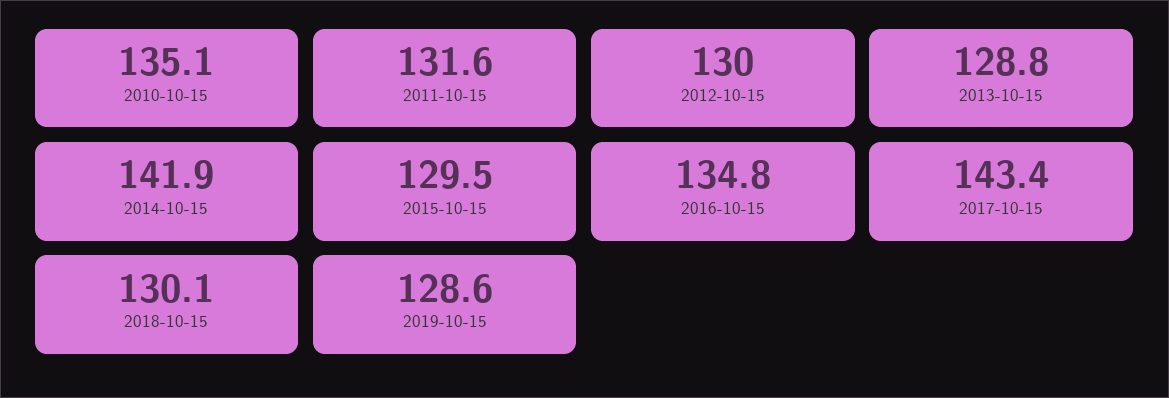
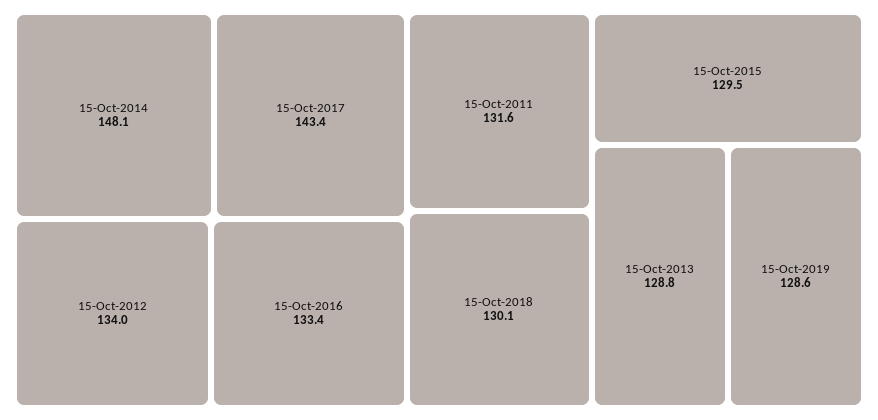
2010-10-15: 135.1 -> none
2012-10-15: 130 -> 134
2014-10-15: 141.9 -> 148.1
2016-10-15: 134.8 -> 133.4

